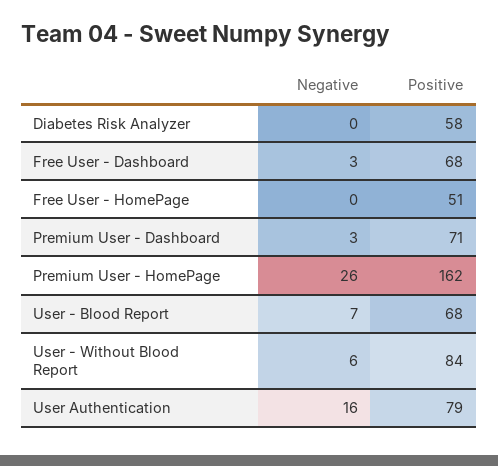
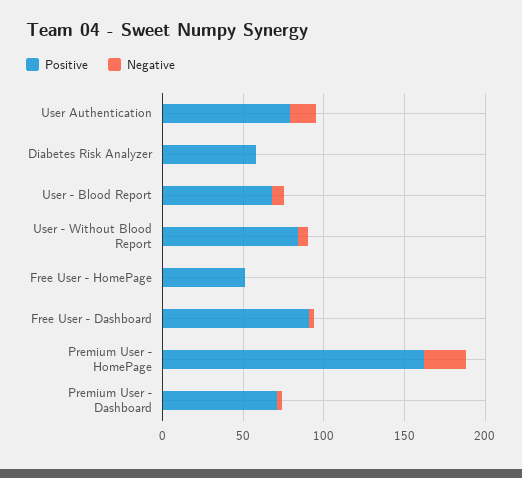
Positive, Free User - Dashboard: 68 -> 90

